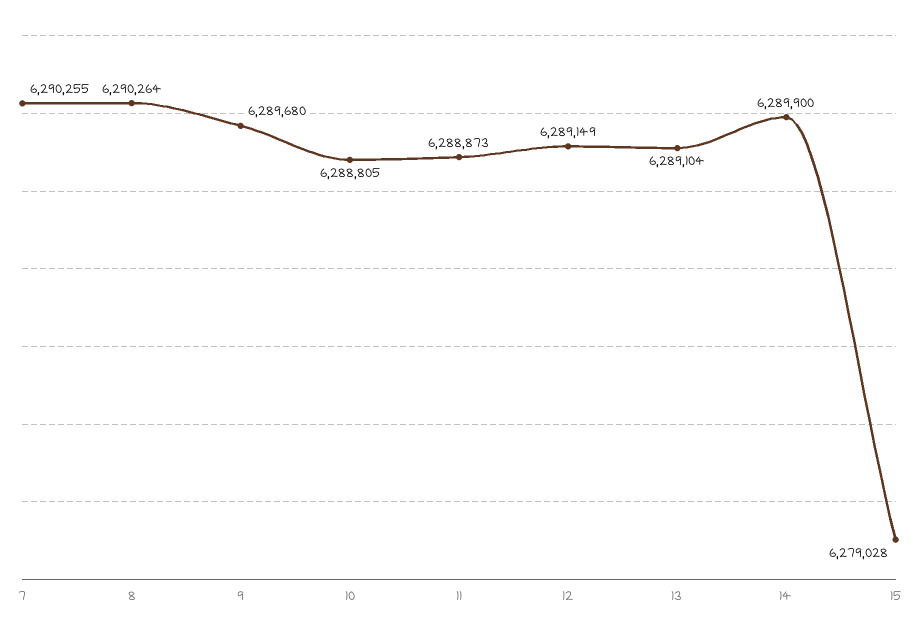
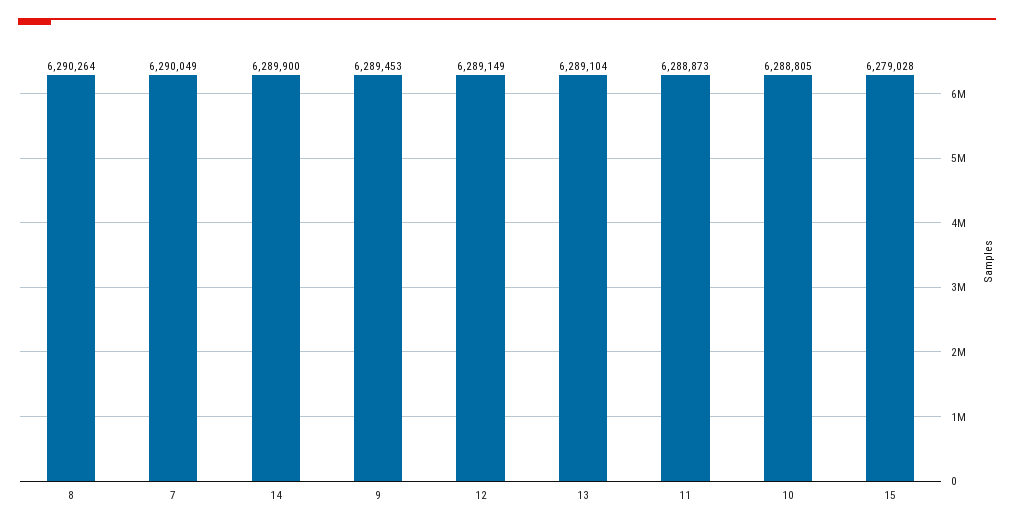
7: 6290255 -> 6290049
9: 6289680 -> 6289453

